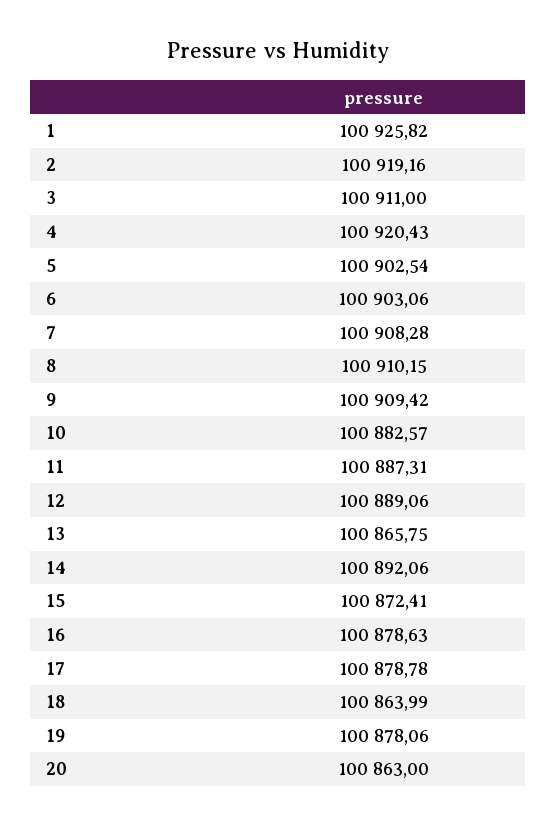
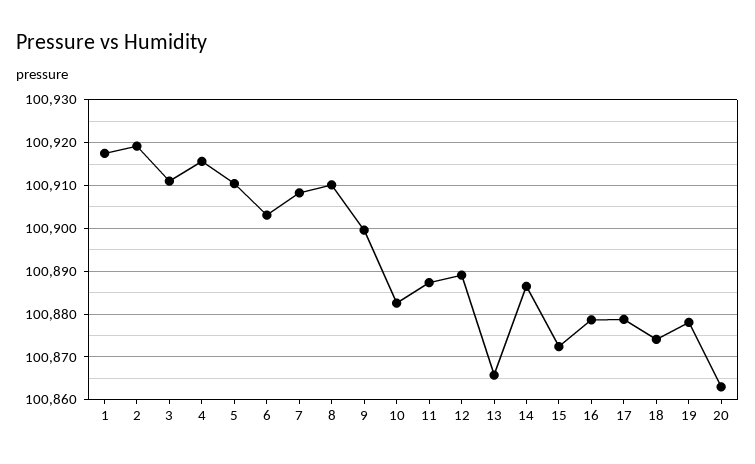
1: 100925.82 -> 100918
4: 100920.43 -> 100916
5: 100902.54 -> 100910
9: 100909.42 -> 100900
14: 100892.06 -> 100886
18: 100863.99 -> 100874

